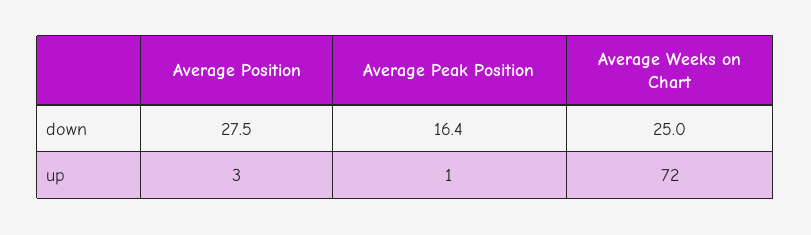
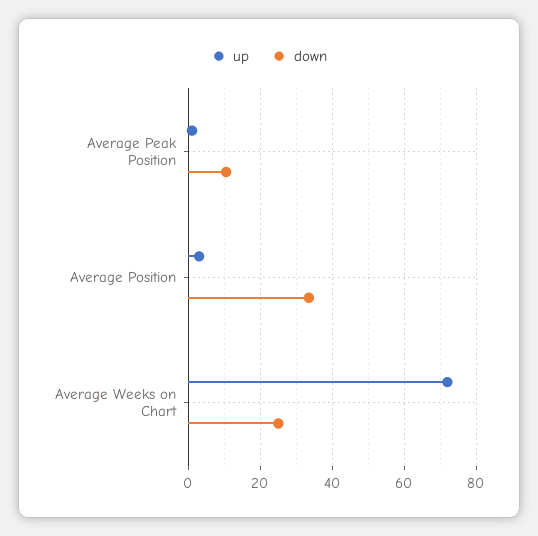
down, Average Position: 27.5 -> 34
down, Average Peak Position: 16.4 -> 10

